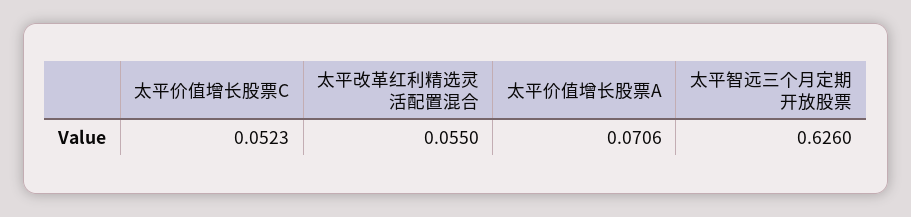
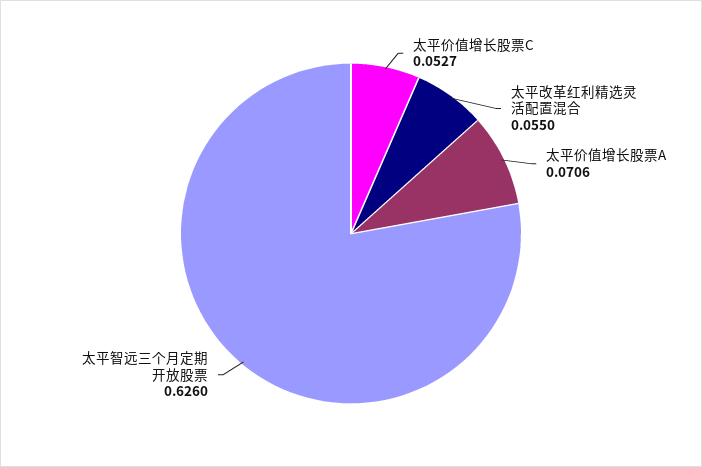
太平价值增长股票C: 0.0523 -> 0.0527

